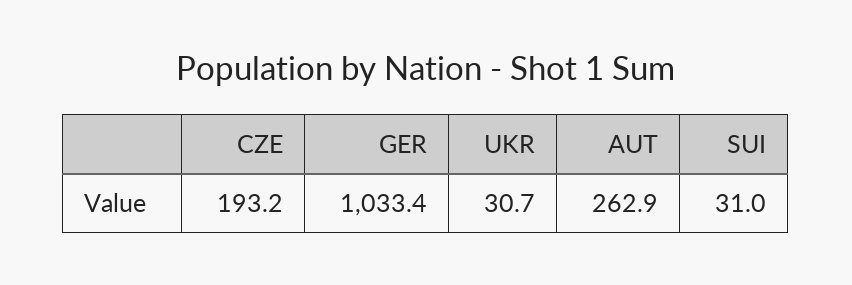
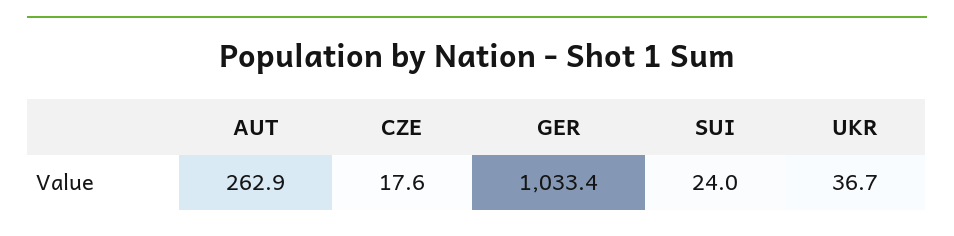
CZE: 193.2 -> 17.6
UKR: 30.7 -> 36.7
SUI: 31 -> 24

